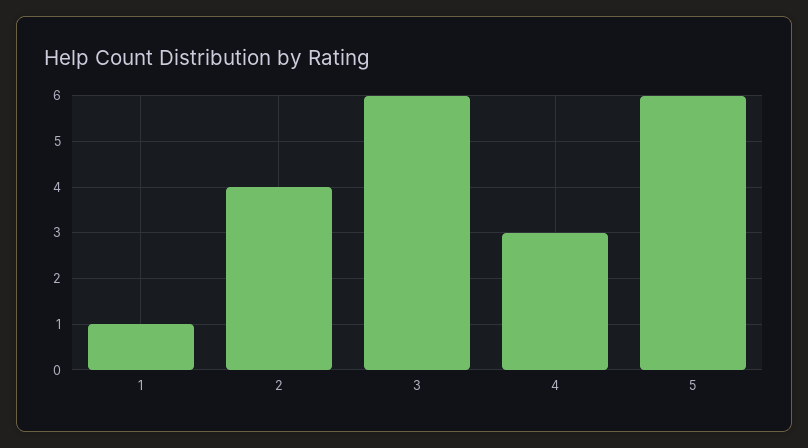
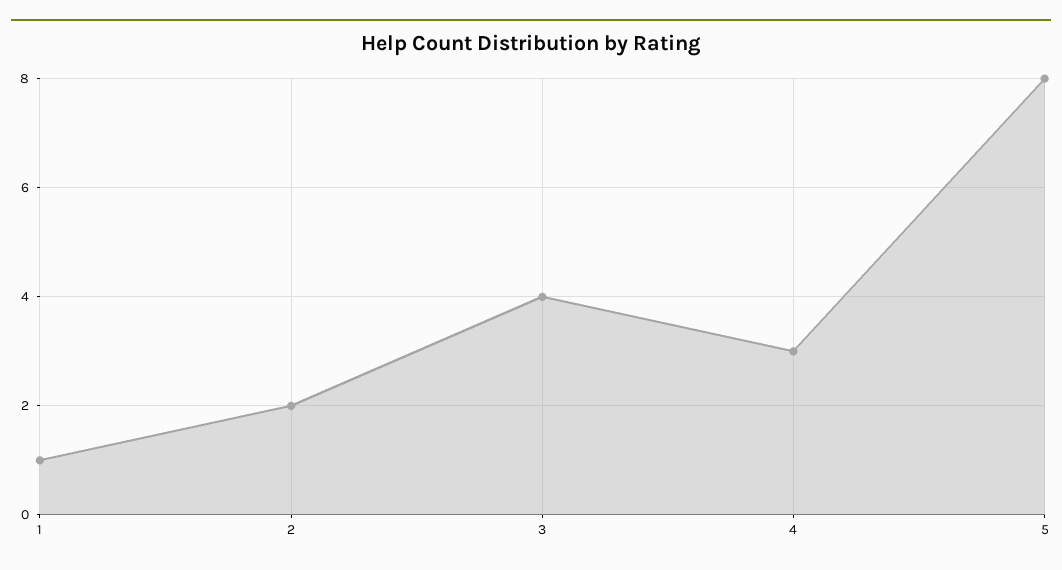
2: 4 -> 2
3: 6 -> 4
5: 6 -> 8

